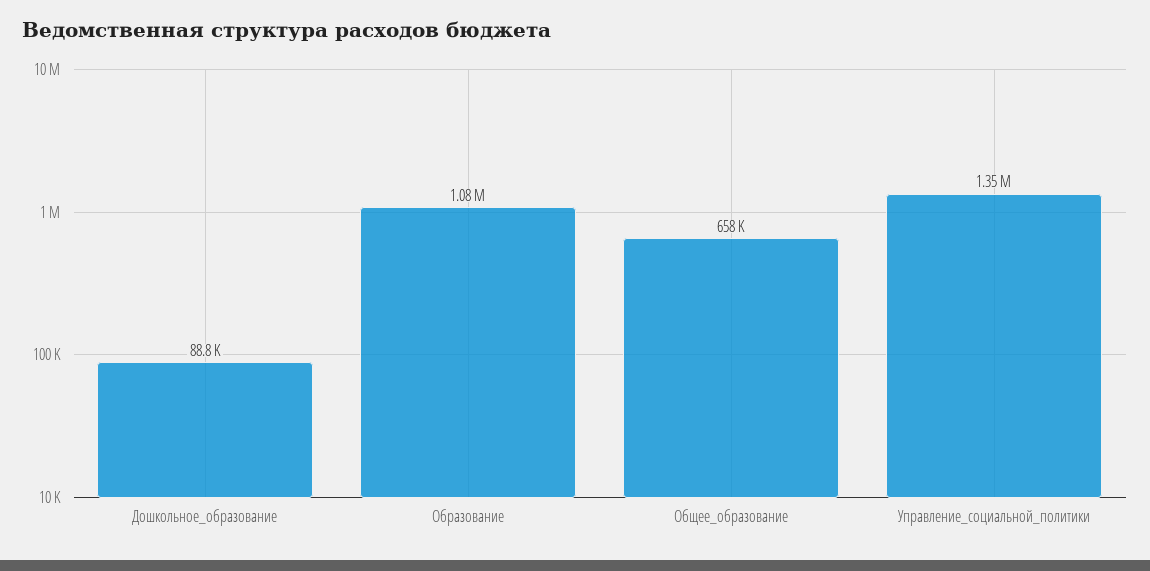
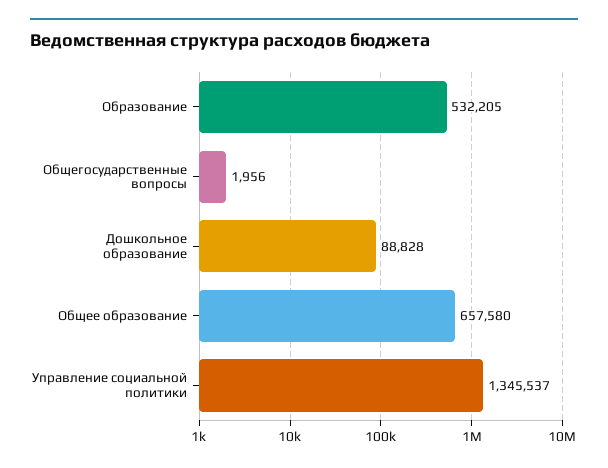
Образование: 1080000 -> 532205
Общегосударственные вопросы: none -> 1956

